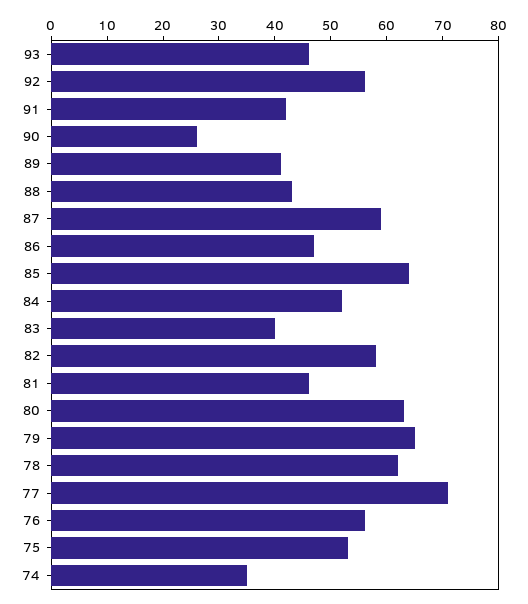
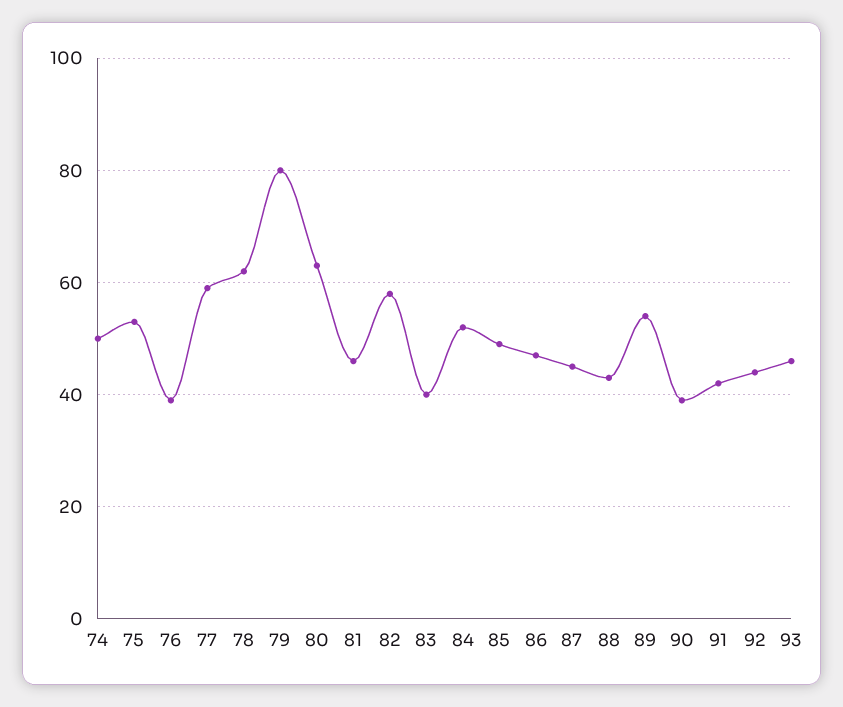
92: 55 -> 45
90: 25 -> 40
89: 40 -> 55
87: 60 -> 45
85: 65 -> 50
79: 65 -> 80
77: 70 -> 60
76: 55 -> 40
74: 35 -> 50

